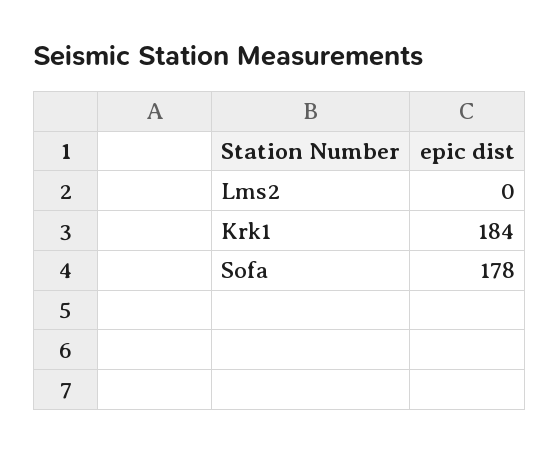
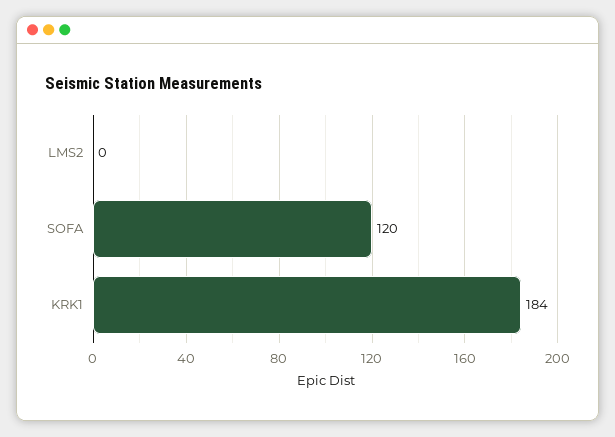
Sofa: 178 -> 120

